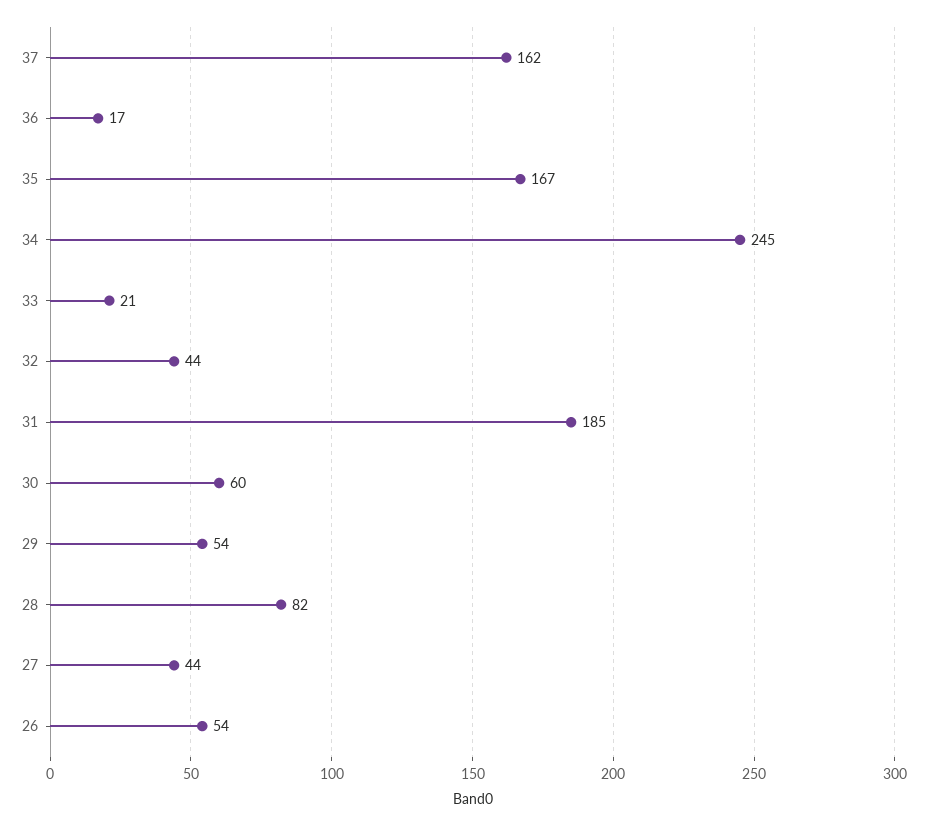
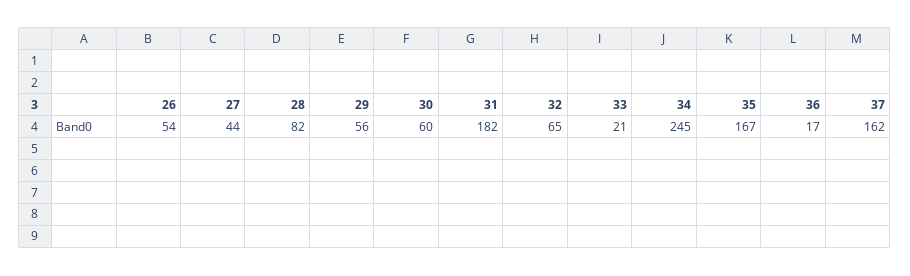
32: 44 -> 65
31: 185 -> 182
29: 54 -> 56

